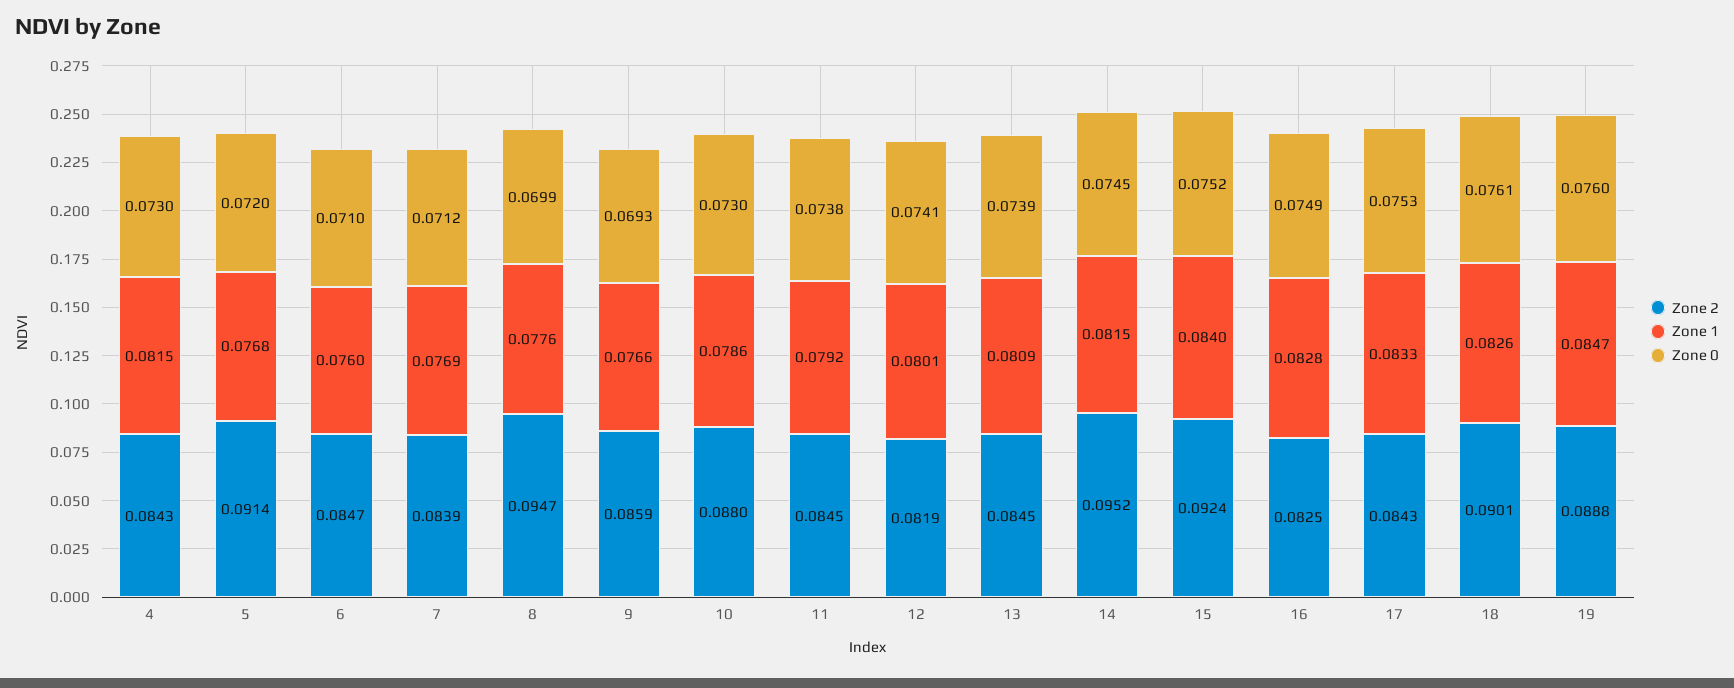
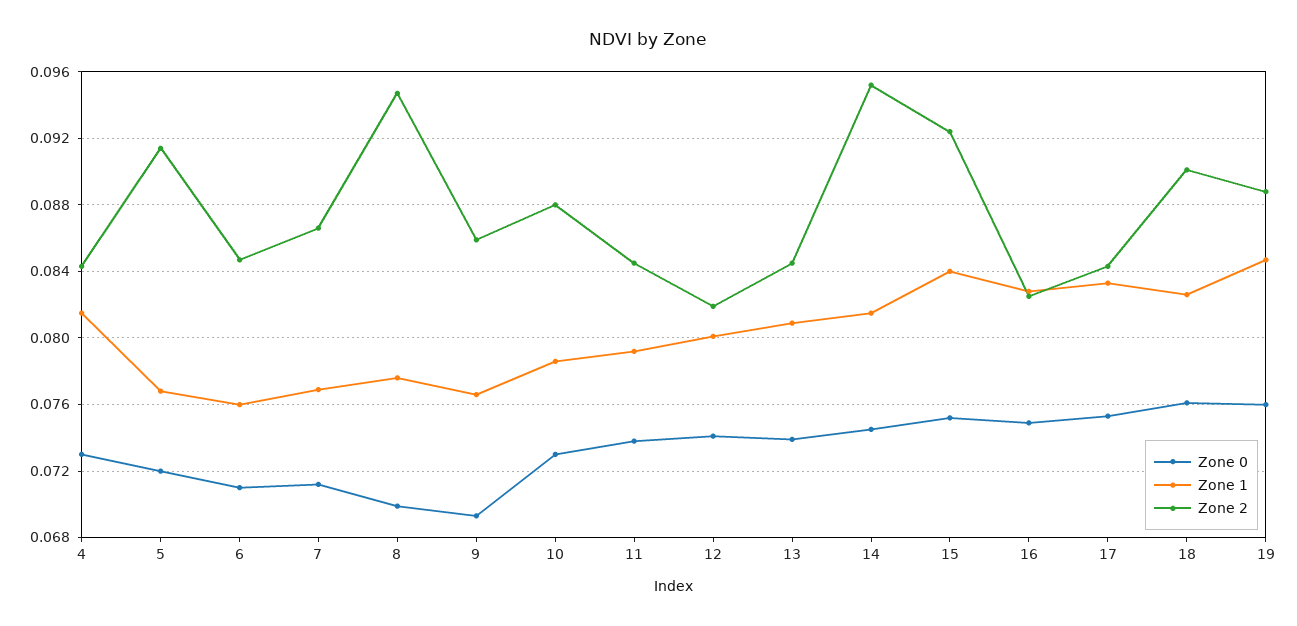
Zone 2, 7: 0.0839 -> 0.0865

